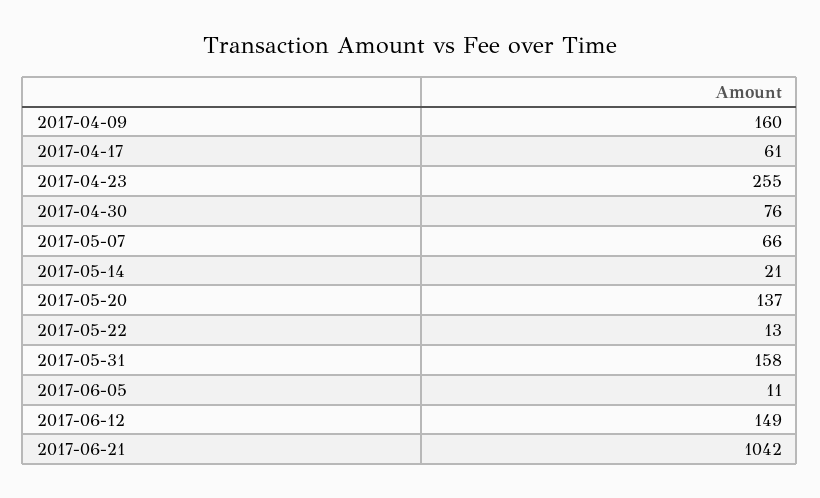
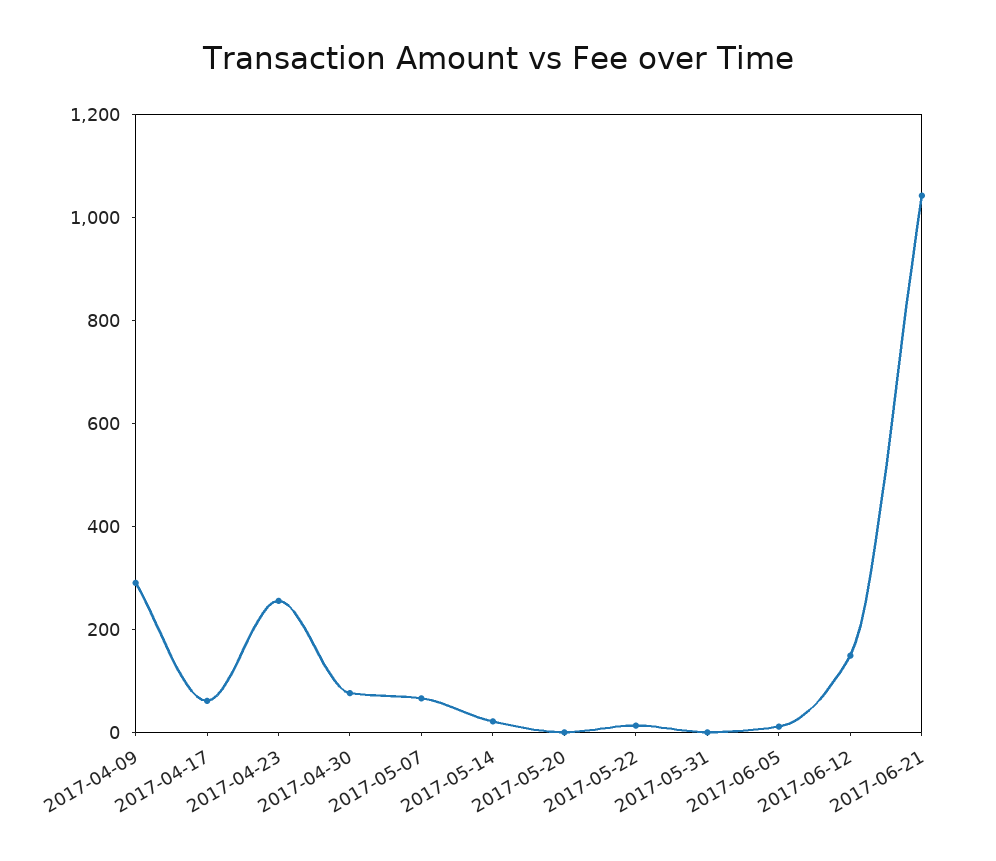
2017-04-09: 160 -> 300
2017-05-20: 137 -> 0
2017-05-31: 158 -> 0

